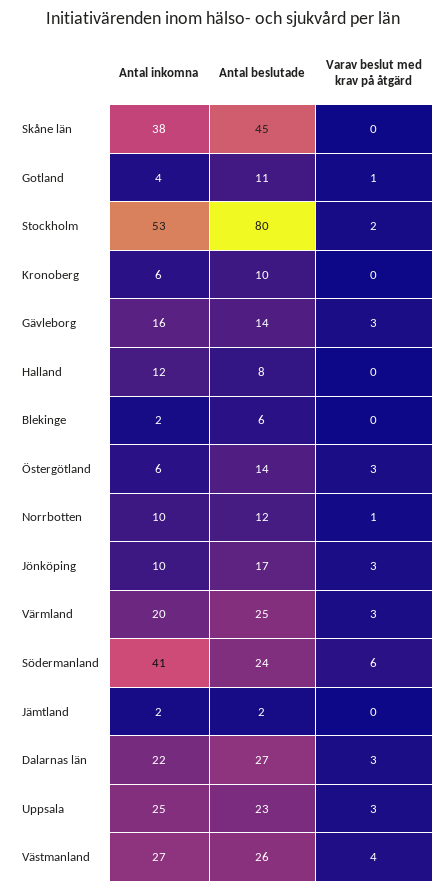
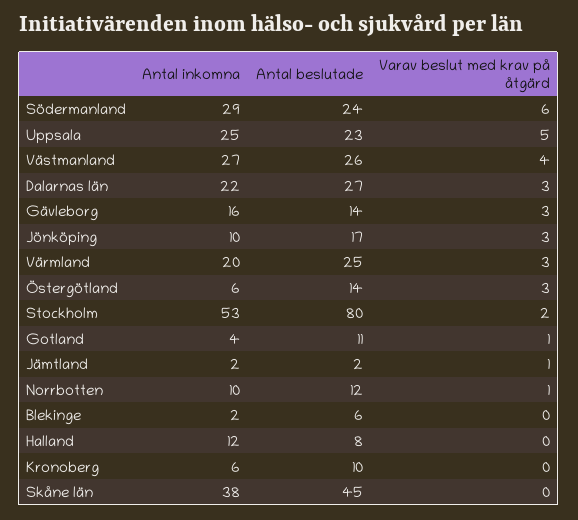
Antal inkomna, Södermanland: 41 -> 29
Varav beslut med krav på åtgärd, Jämtland: 0 -> 1
Varav beslut med krav på åtgärd, Uppsala: 3 -> 5

